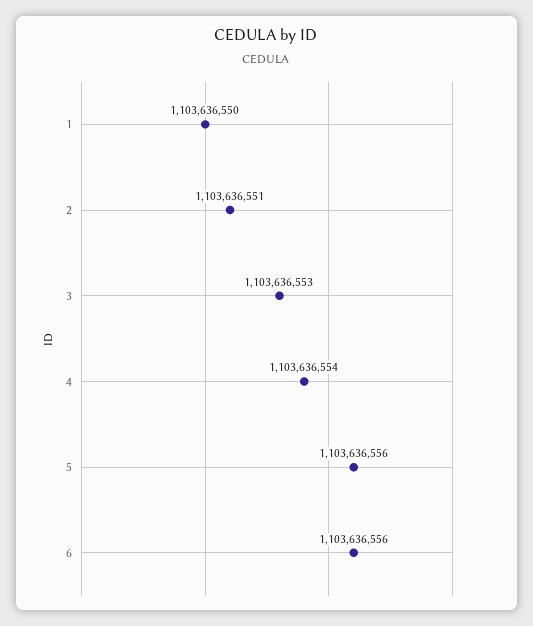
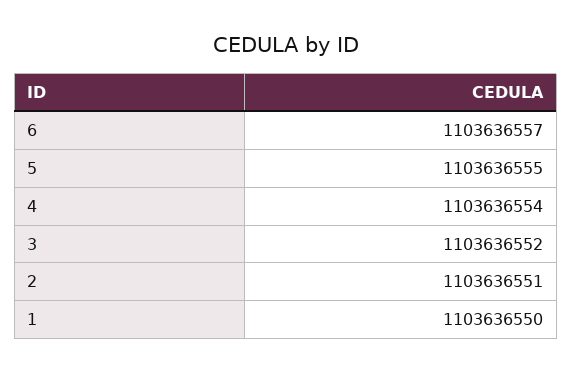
3: 1103636553 -> 1103636552
5: 1103636556 -> 1103636555
6: 1103636556 -> 1103636557

